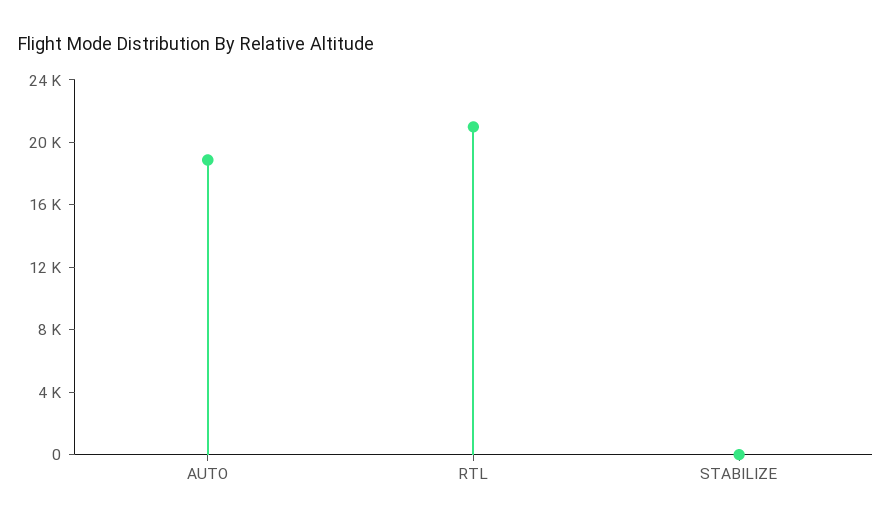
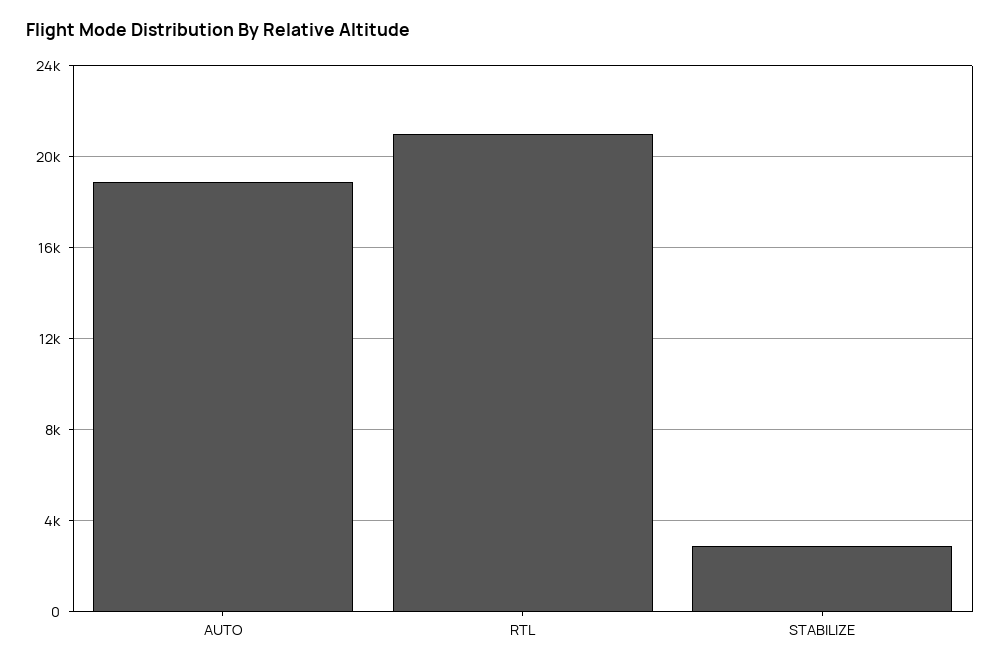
STABILIZE: 0 -> 3000

